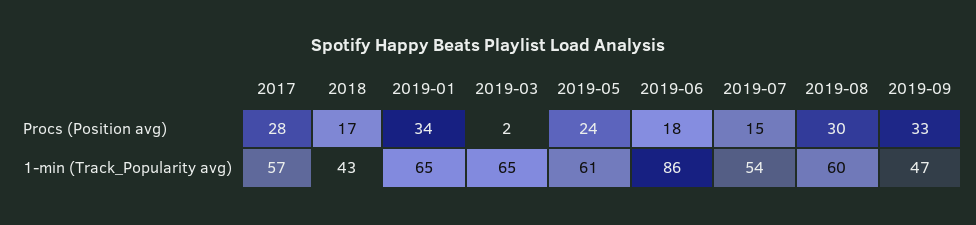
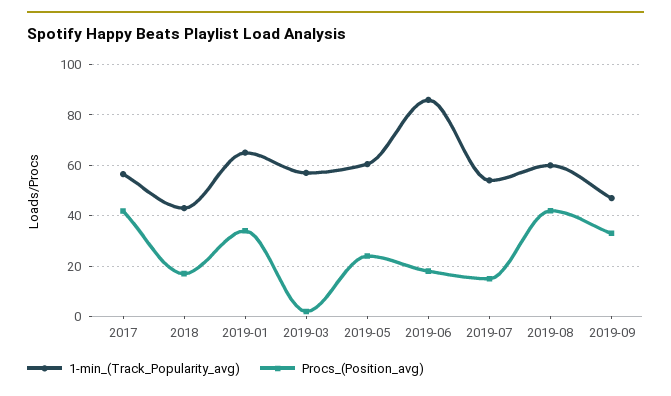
Procs (Position avg), 2017: 28 -> 42.5
Procs (Position avg), 2019-08: 30 -> 42.5
1-min (Track_Popularity avg), 2019-03: 65 -> 57.5

